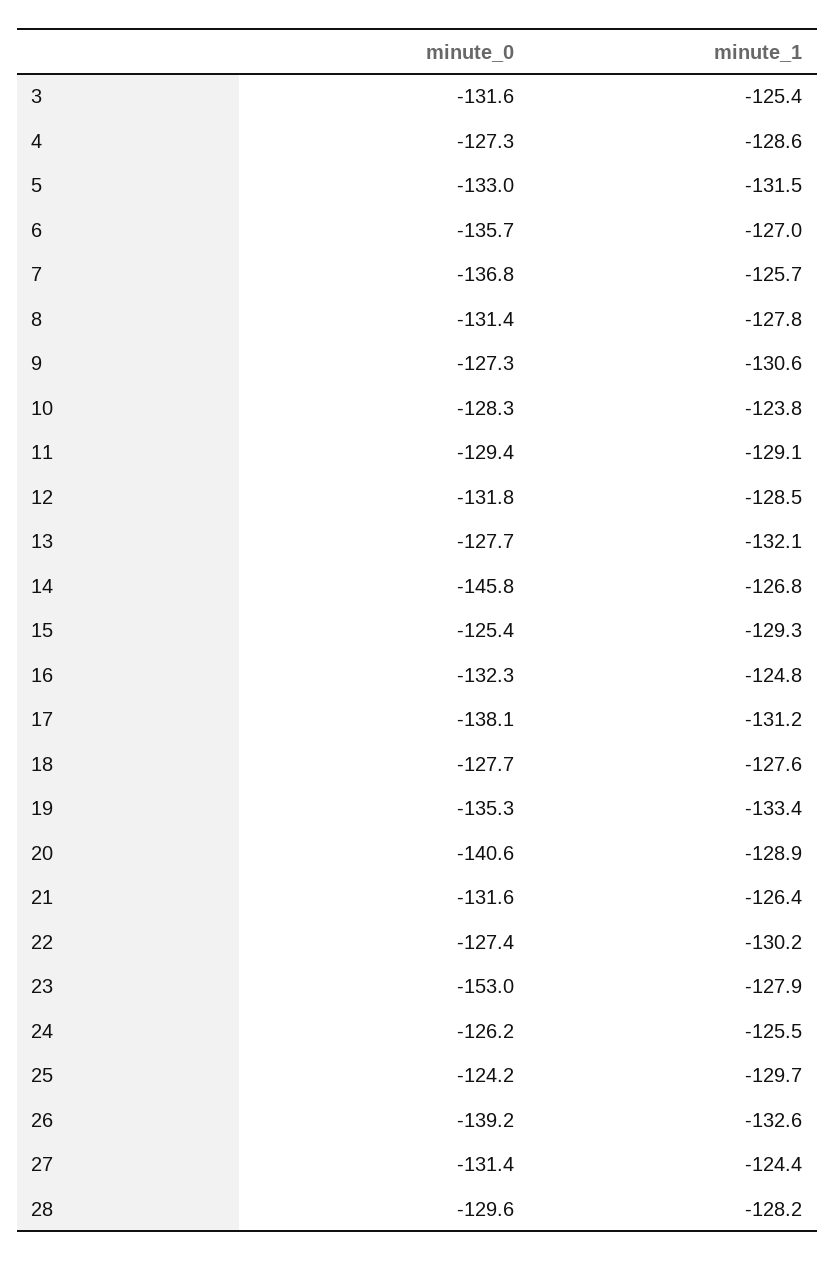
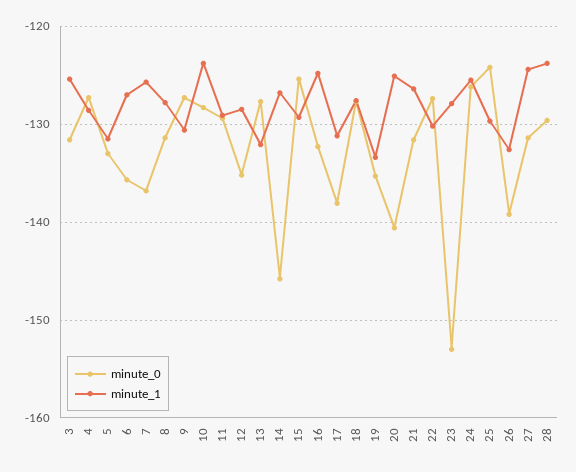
minute_0, 12: -131.8 -> -135
minute_1, 20: -128.9 -> -125
minute_1, 28: -128.2 -> -124

